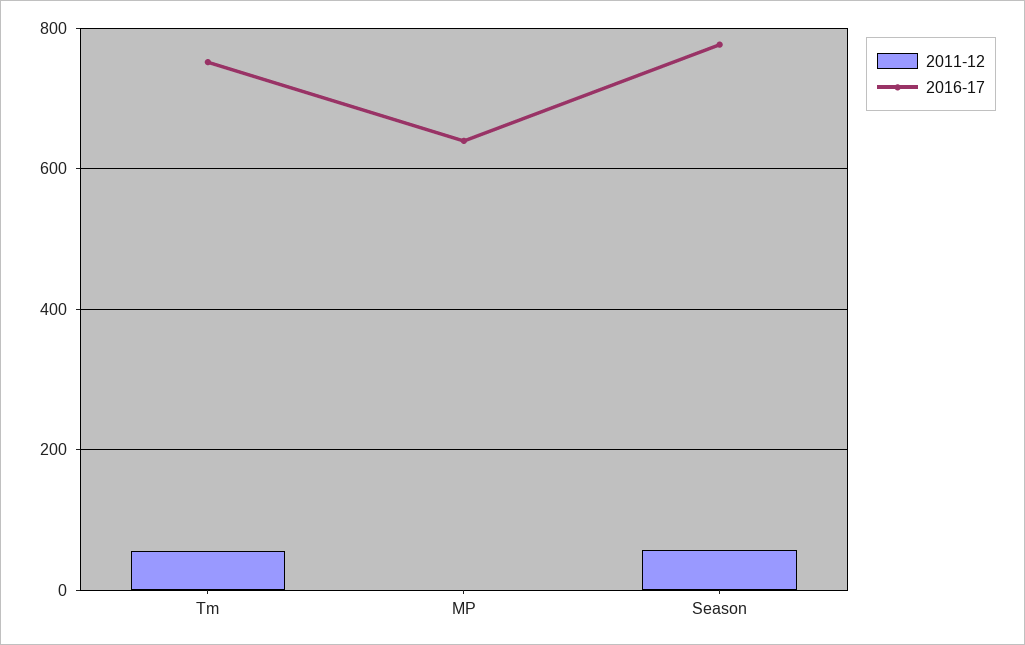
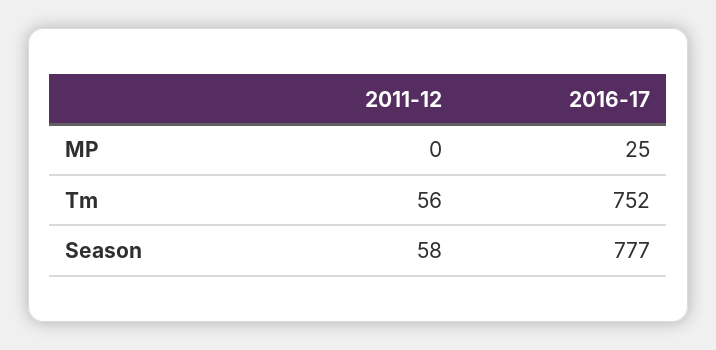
2016-17, MP: 640 -> 25

